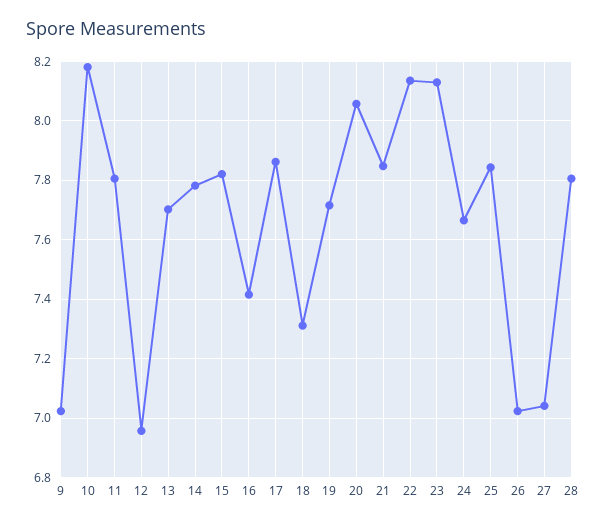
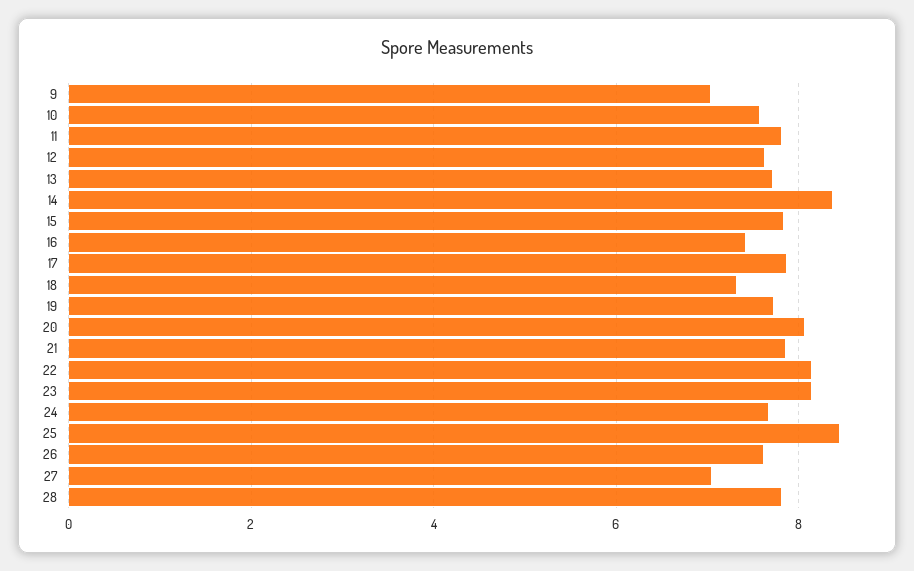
10: 8.175 -> 7.6
12: 6.95 -> 7.6
14: 7.775 -> 8.4
25: 7.85 -> 8.4
26: 7.025 -> 7.6

